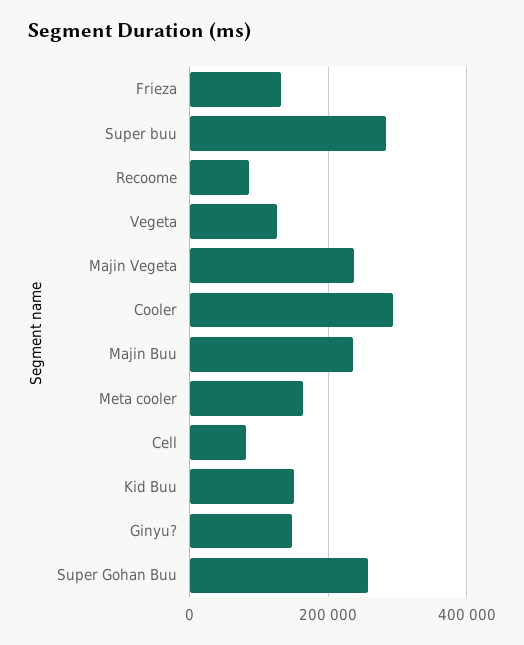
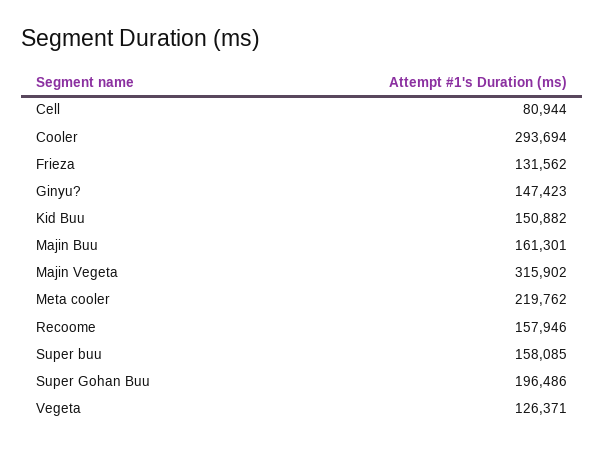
Super buu: 280000 -> 158085
Recoome: 80000 -> 157946
Majin Vegeta: 240000 -> 315902
Majin Buu: 240000 -> 161301
Meta cooler: 160000 -> 219762
Super Gohan Buu: 260000 -> 196486

